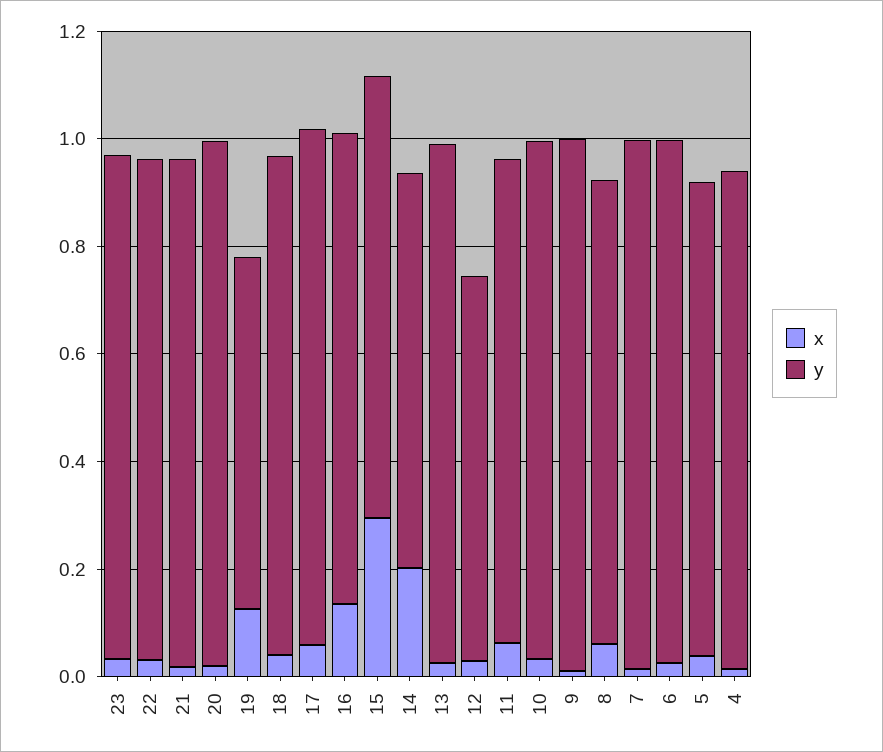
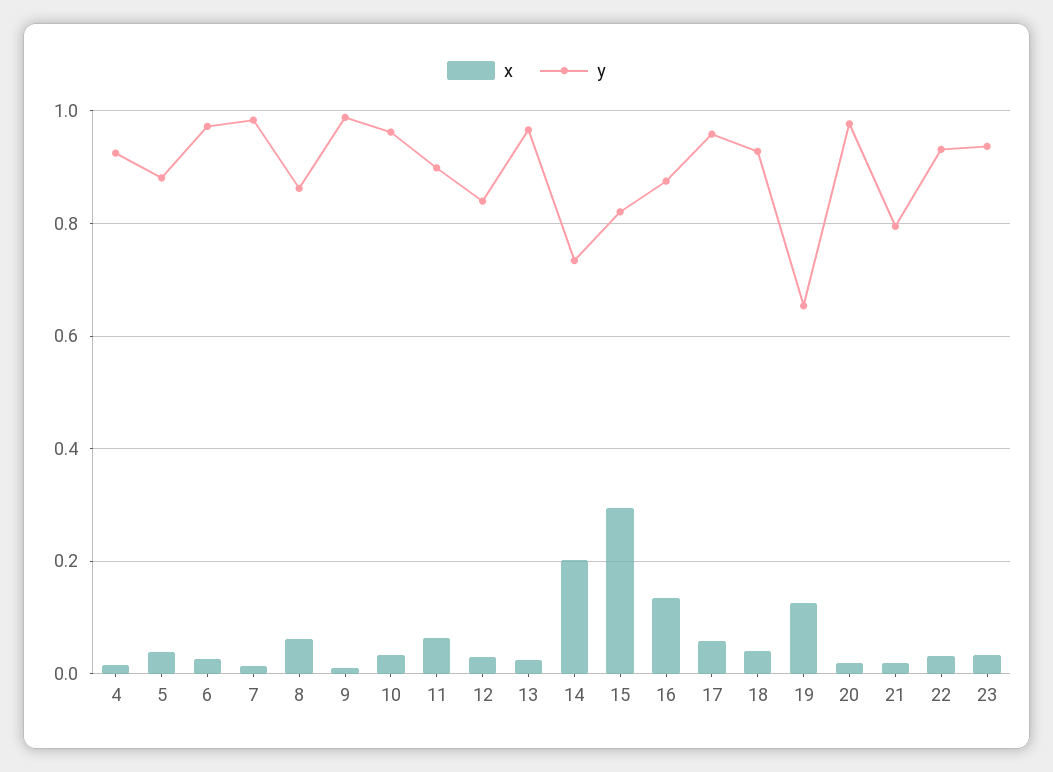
y, 21: 0.95 -> 0.8
y, 12: 0.7 -> 0.84

